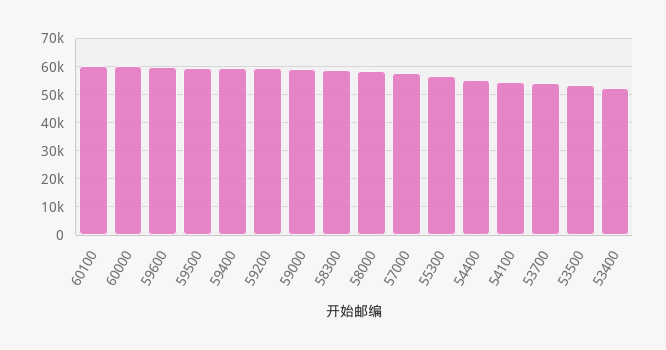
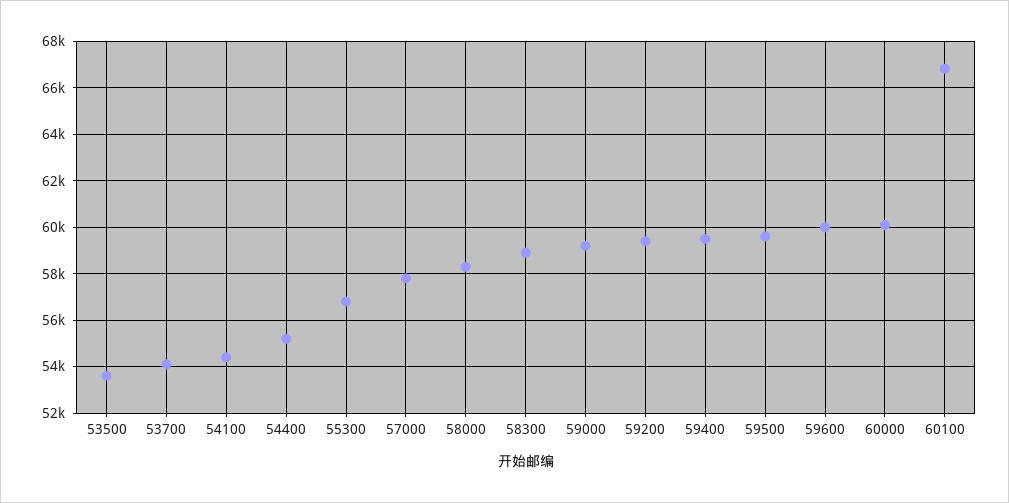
60100: 60000 -> 67000
53400: 52500 -> none

